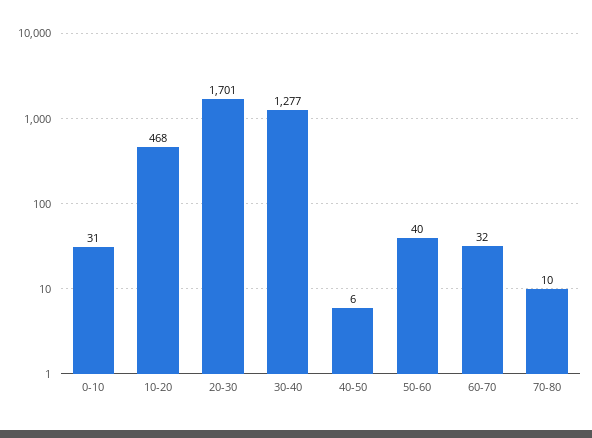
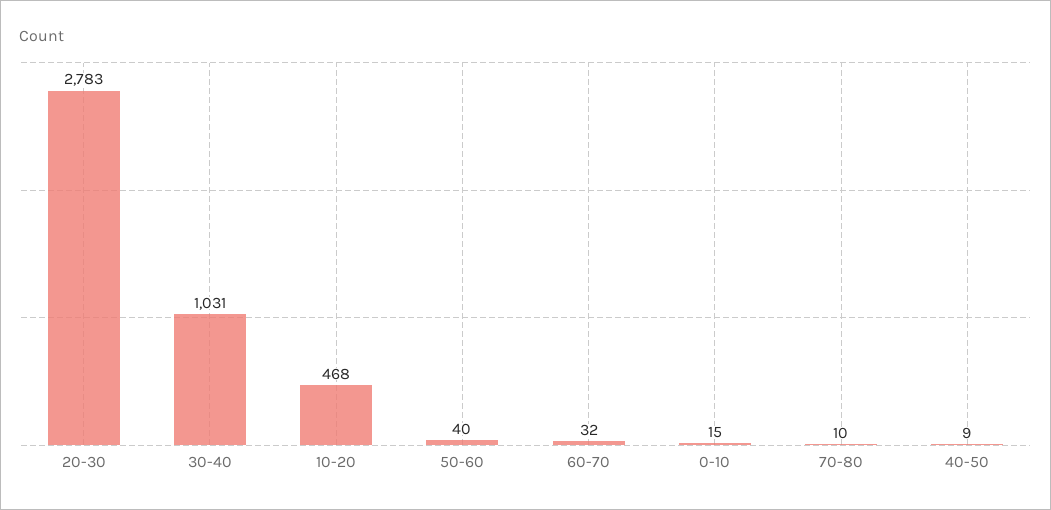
0-10: 31 -> 15
20-30: 1701 -> 2783
30-40: 1277 -> 1031
40-50: 6 -> 9

